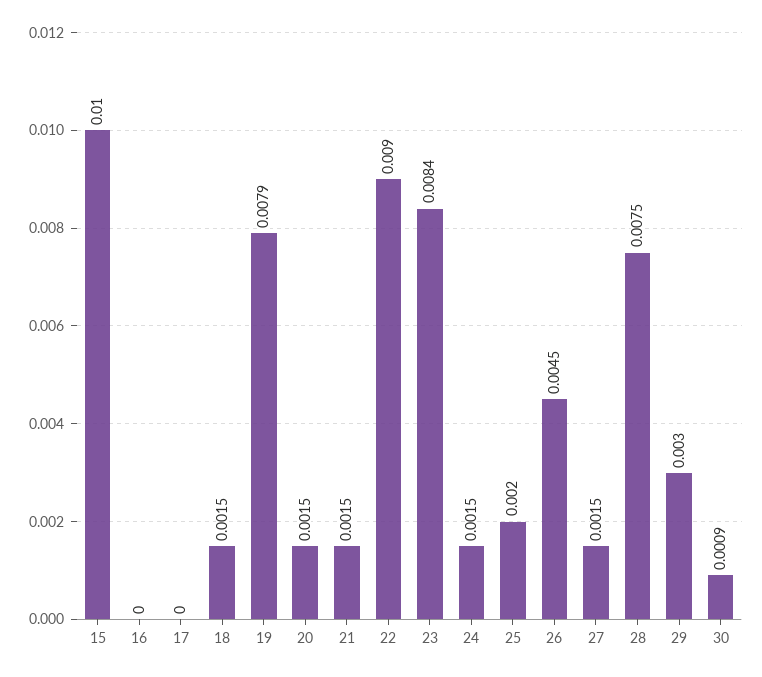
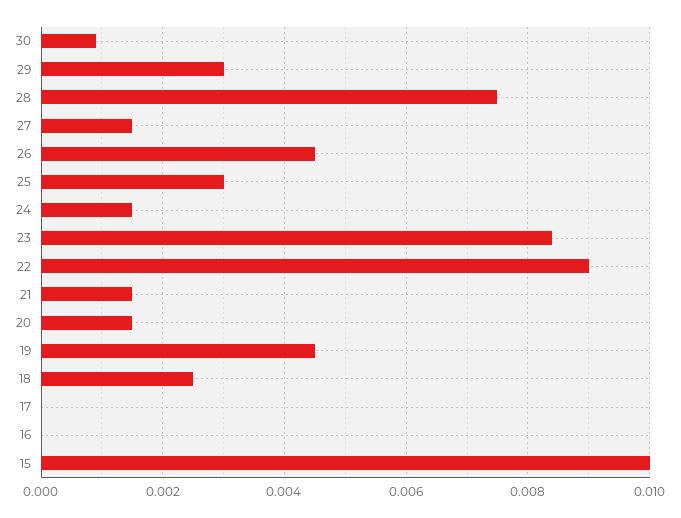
18: 0.0015 -> 0.0025
19: 0.0079 -> 0.0045
25: 0.002 -> 0.003

